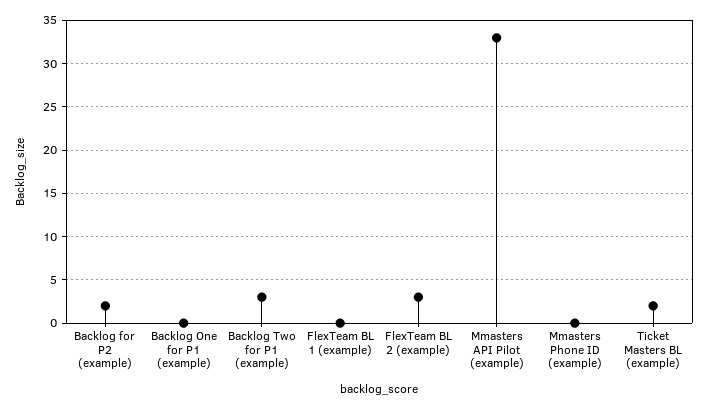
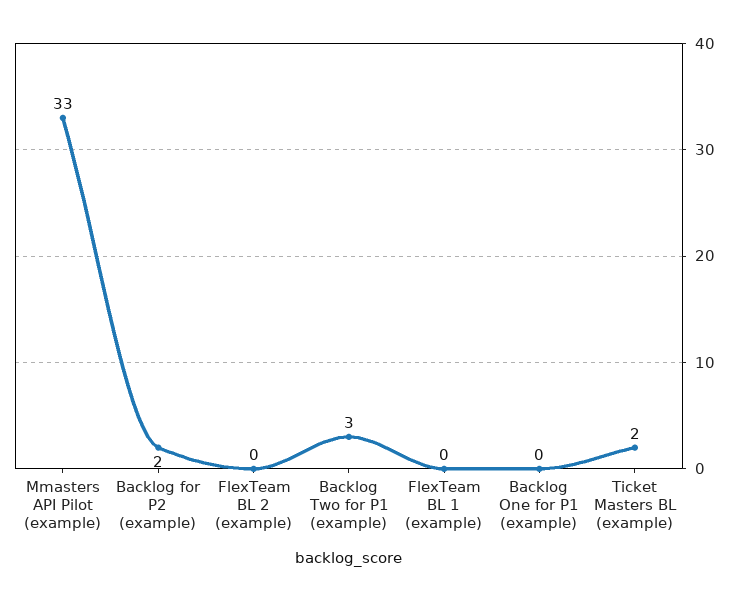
FlexTeam BL 2 (example): 3 -> 0
Mmasters Phone ID (example): 0 -> none

